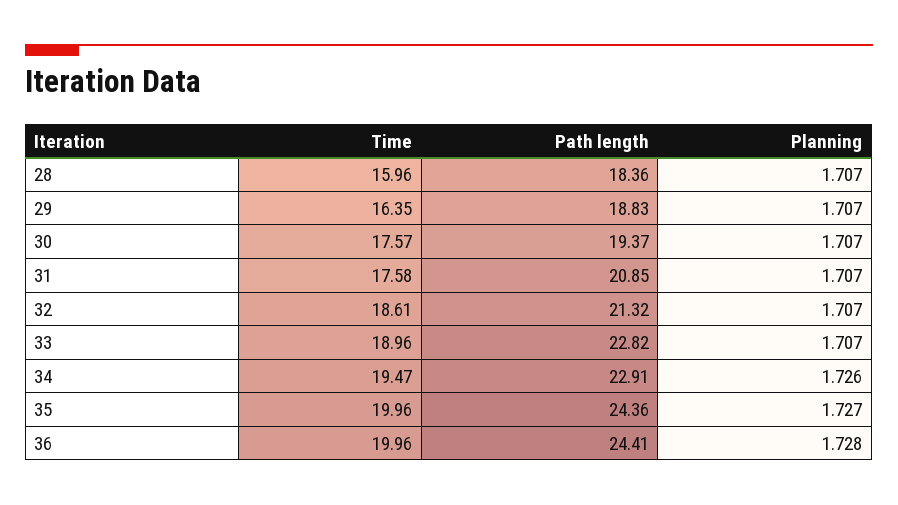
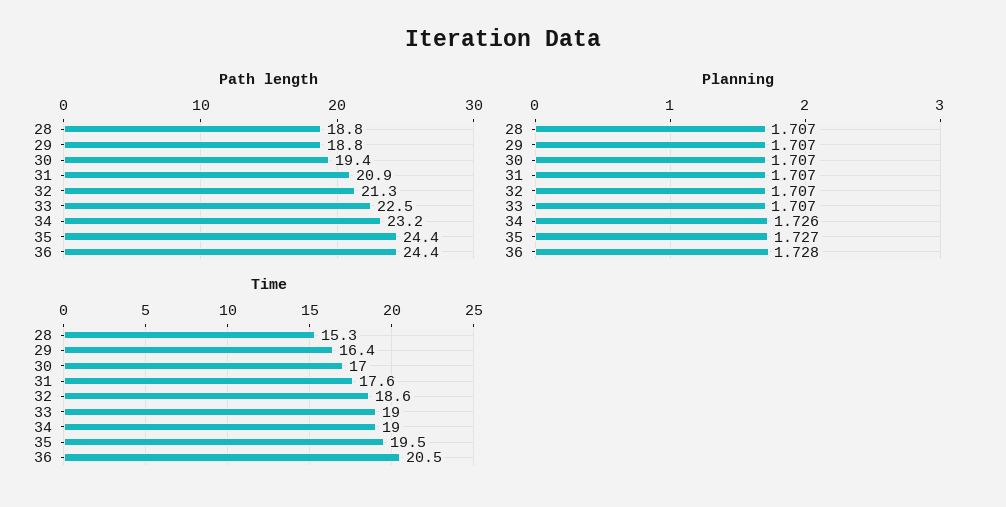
Time, 28: 15.96 -> 15.3
Path length, 28: 18.36 -> 18.8
Time, 30: 17.57 -> 17
Path length, 33: 22.82 -> 22.5
Time, 34: 19.47 -> 19
Path length, 34: 22.91 -> 23.2
Time, 35: 19.96 -> 19.5
Time, 36: 19.96 -> 20.5

